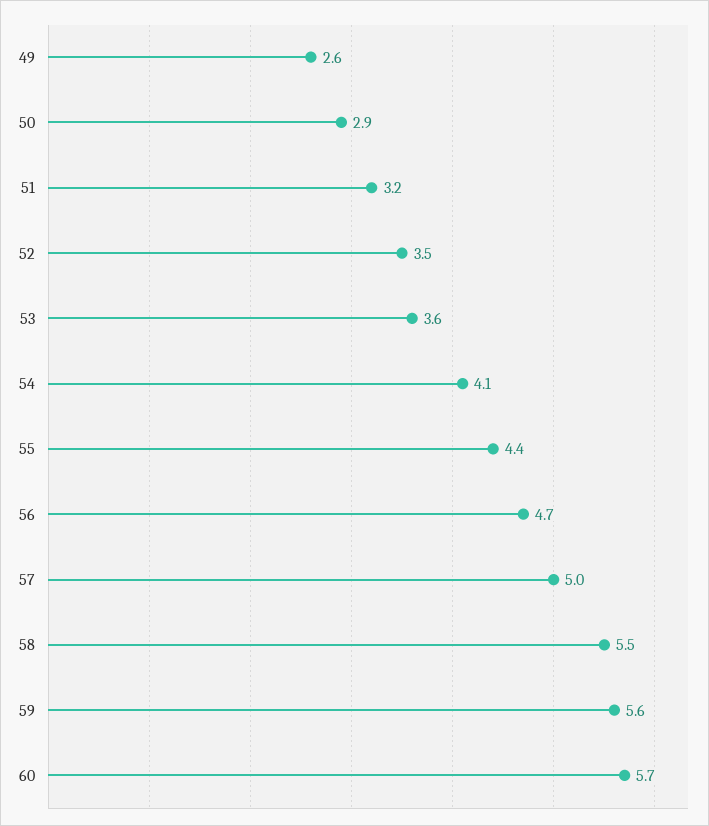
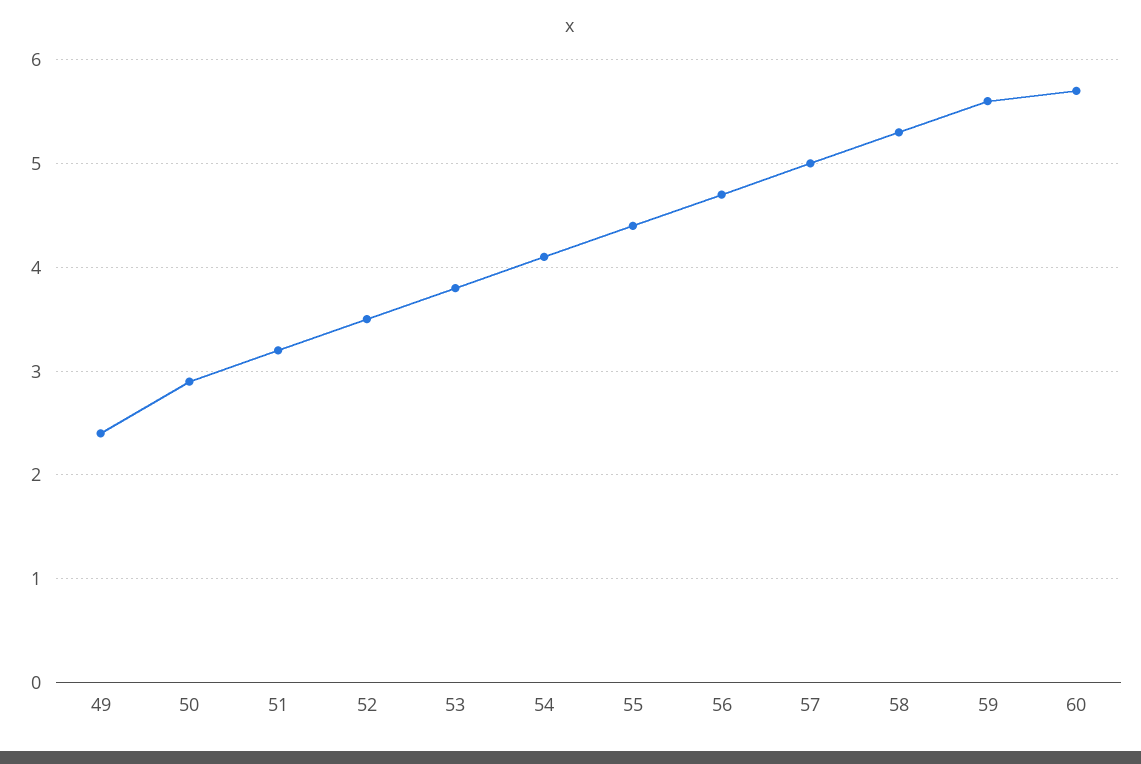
49: 2.6 -> 2.4
53: 3.6 -> 3.8
58: 5.5 -> 5.3

